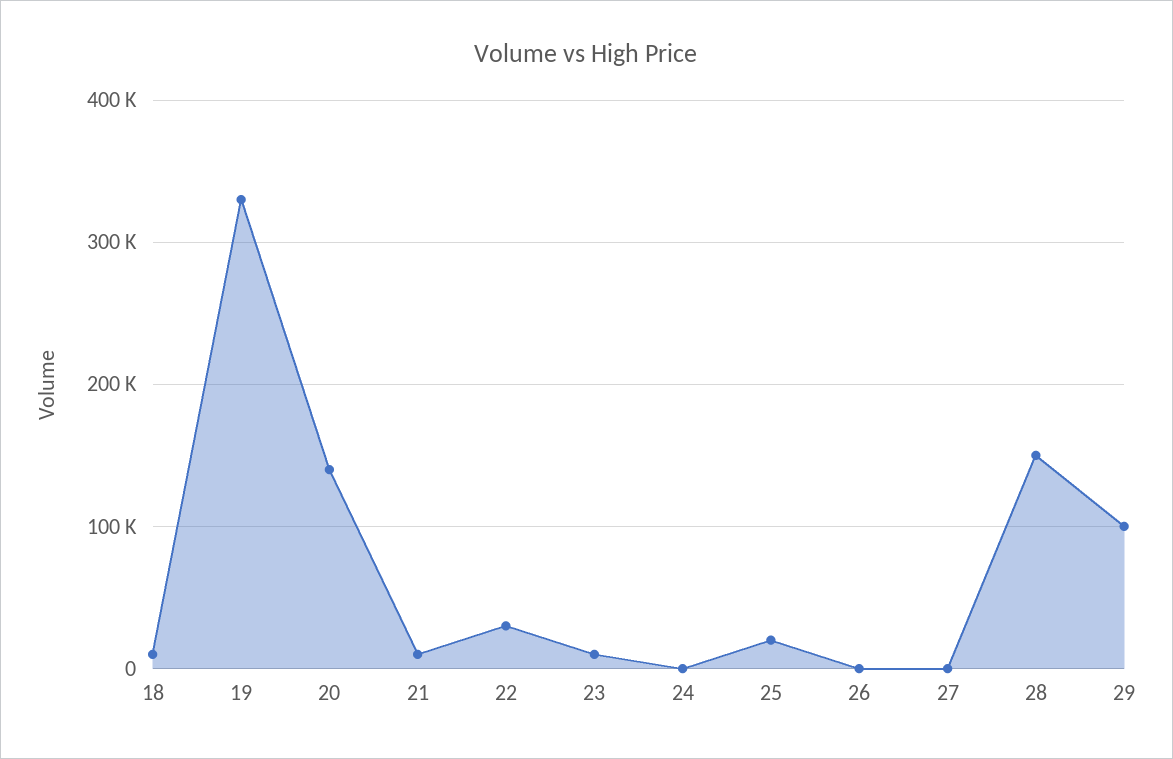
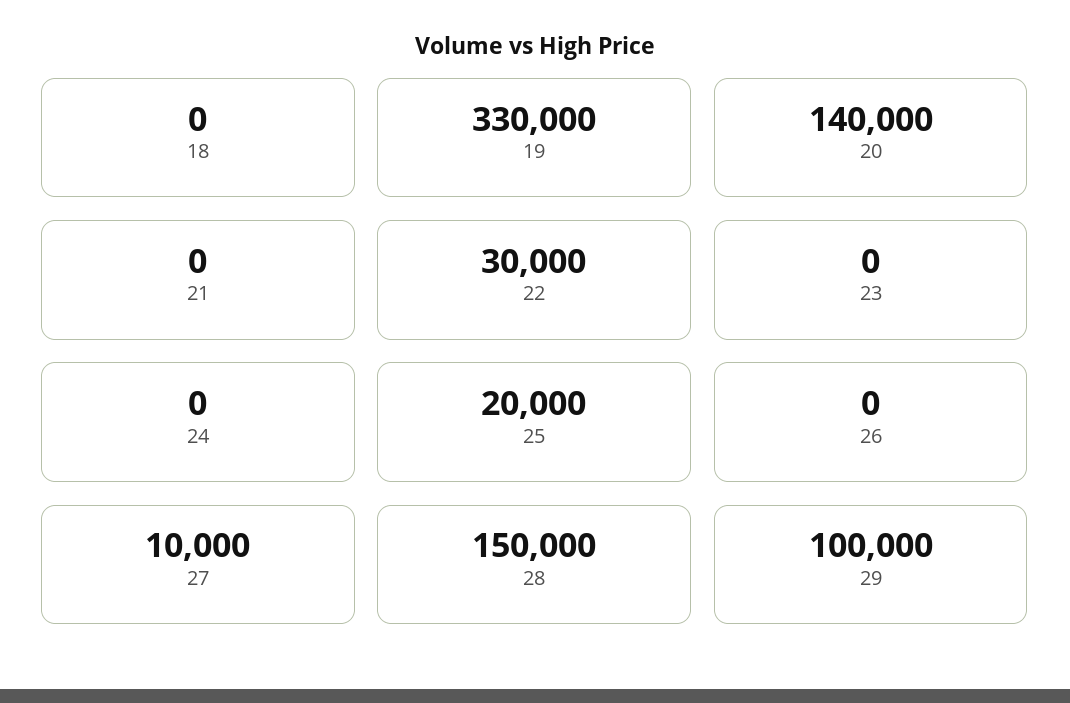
18: 10000 -> 0
21: 10000 -> 0
23: 10000 -> 0
27: 0 -> 10000

